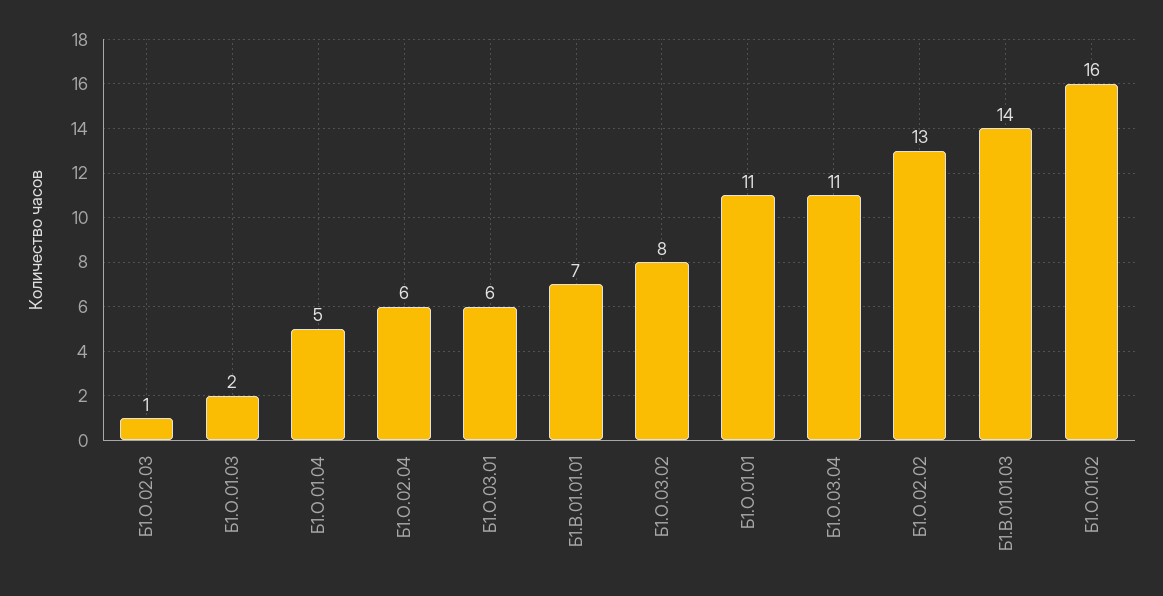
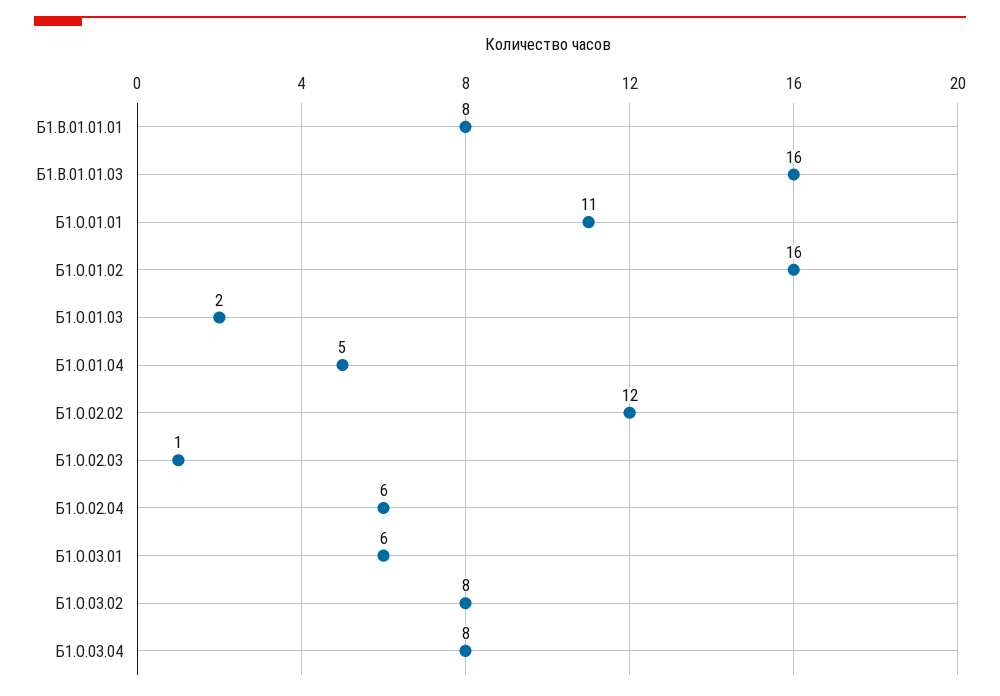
Б1.В.01.01.01: 7 -> 8
Б1.О.03.04: 11 -> 8
Б1.О.02.02: 13 -> 12
Б1.В.01.01.03: 14 -> 16

